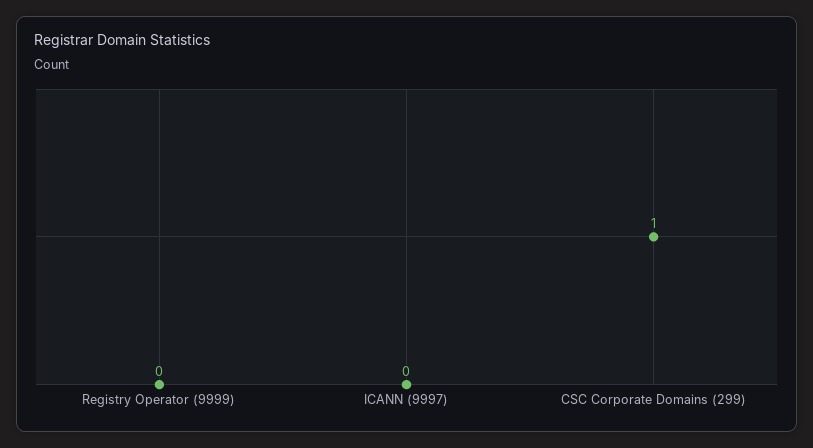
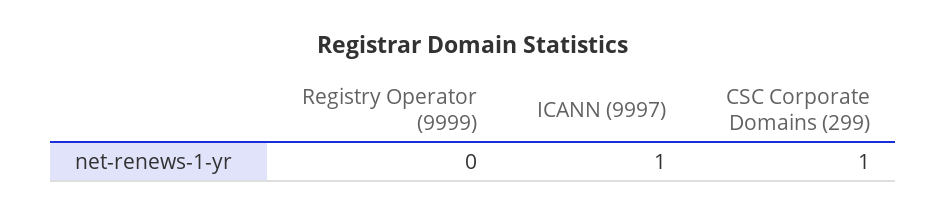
ICANN (9997): 0 -> 1

